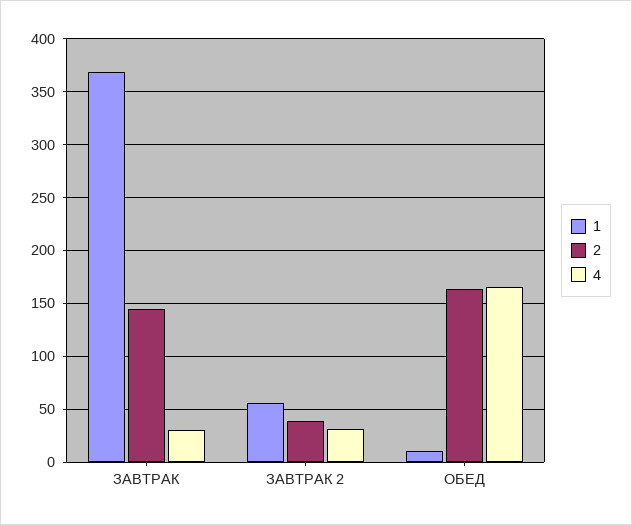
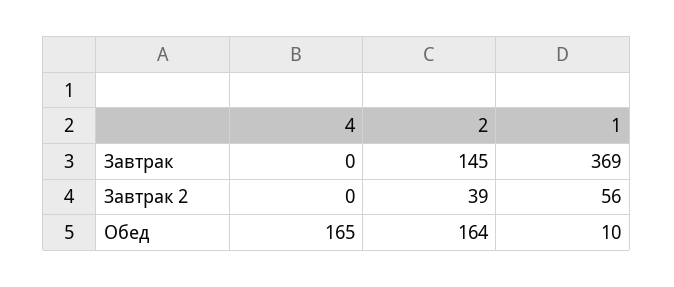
4, ЗАВТРАК: 30 -> 0
4, ЗАВТРАК 2: 30 -> 0

